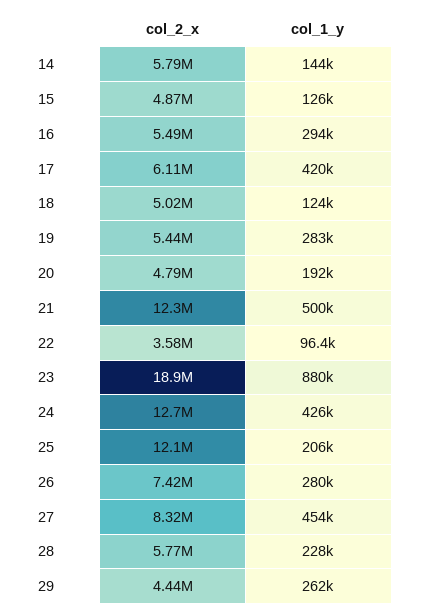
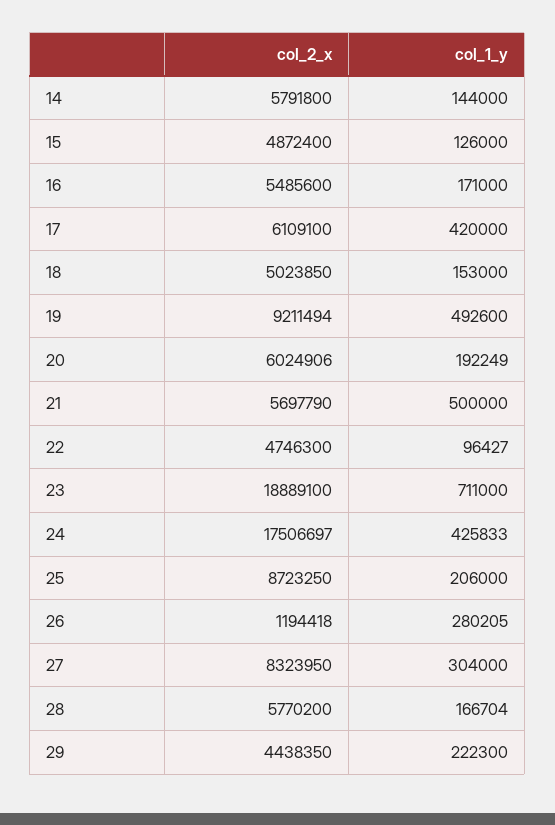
col_1_y, 16: 294000 -> 171000
col_1_y, 18: 124000 -> 153000
col_2_x, 19: 5440000 -> 9211494
col_1_y, 19: 283000 -> 492600
col_2_x, 20: 4790000 -> 6024906
col_2_x, 21: 12300000 -> 5697790
col_2_x, 22: 3580000 -> 4746300
col_1_y, 23: 880000 -> 711000
col_2_x, 24: 12700000 -> 17506697
col_2_x, 25: 12100000 -> 8723250
col_2_x, 26: 7420000 -> 1194418
col_1_y, 27: 454000 -> 304000
col_1_y, 28: 228000 -> 166704
col_1_y, 29: 262000 -> 222300

